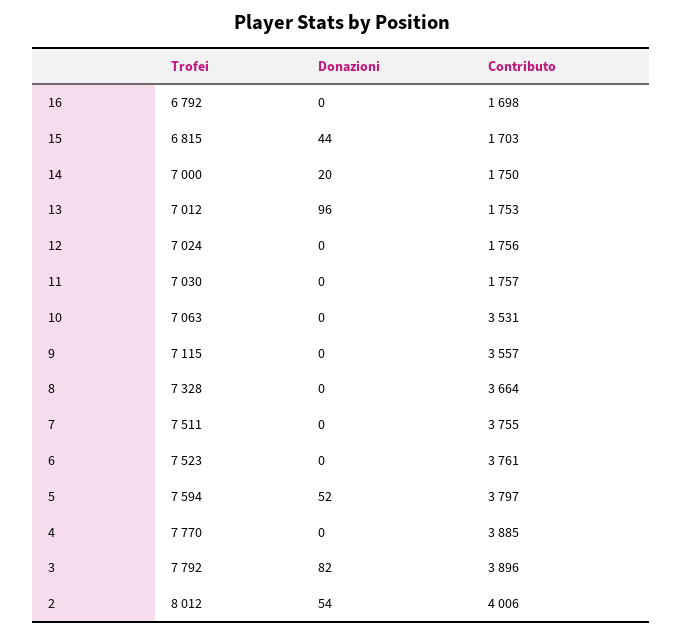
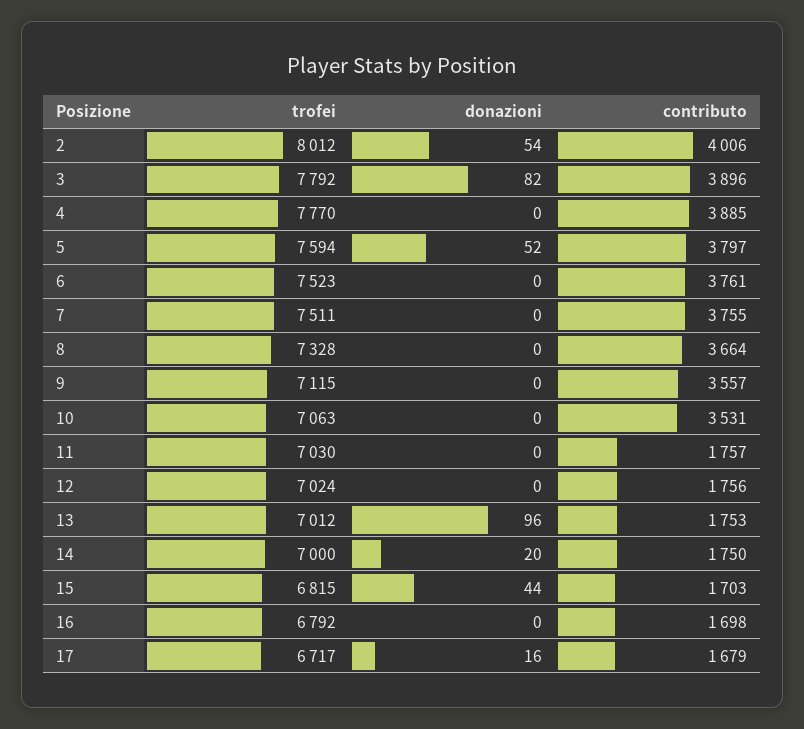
Trofei, 17: none -> 6717
Donazioni, 17: none -> 16
Contributo, 17: none -> 1679

